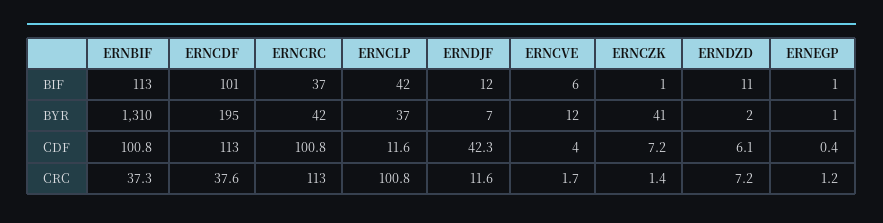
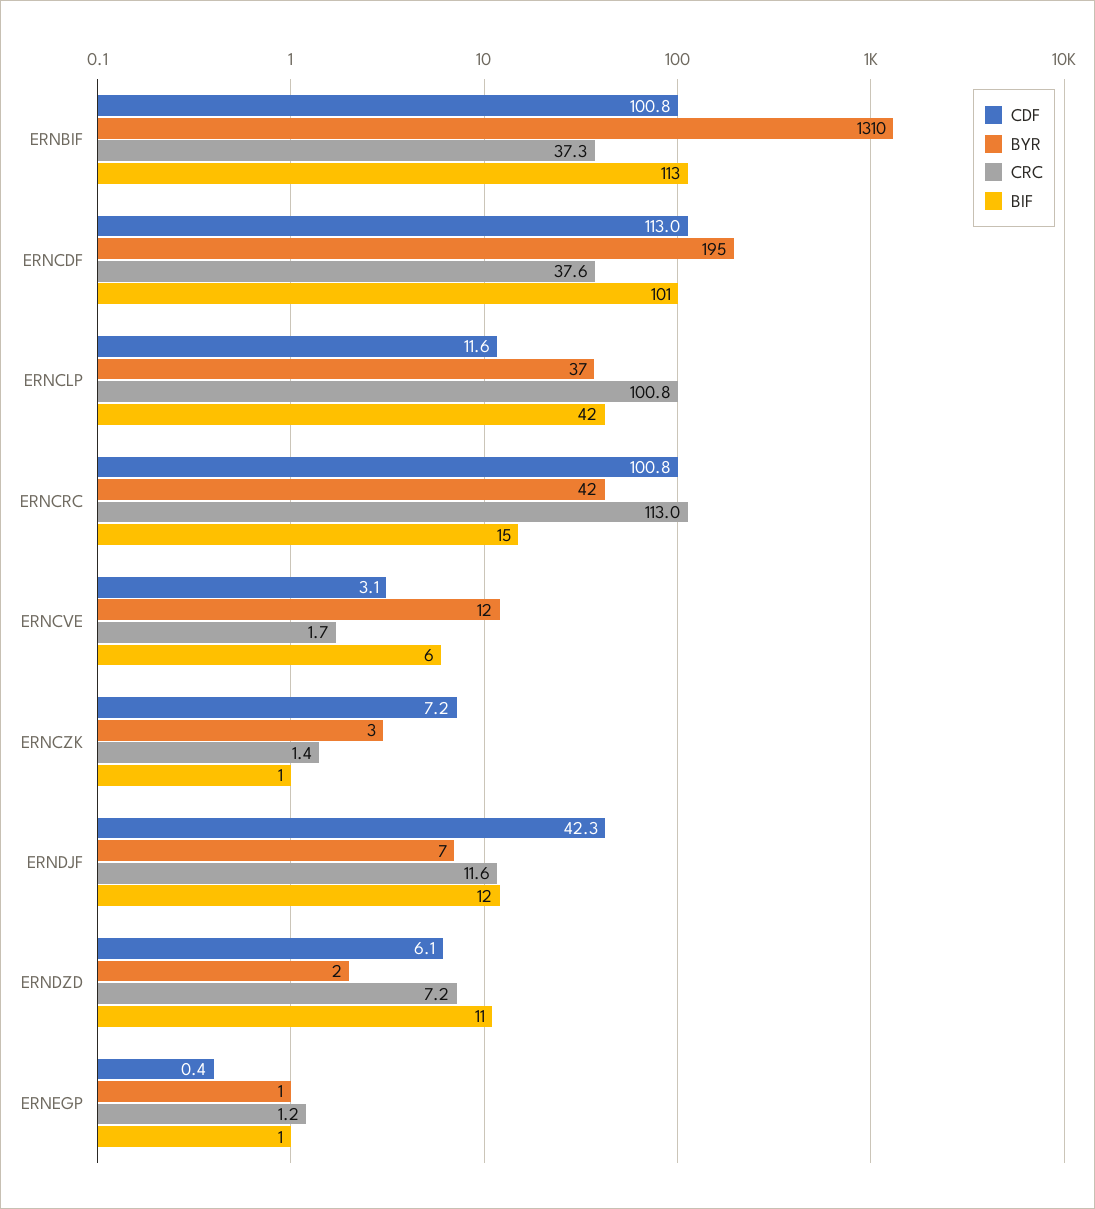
BIF, ERNCRC: 37 -> 15
BYR, ERNCZK: 41 -> 3
CDF, ERNCVE: 4 -> 3.1

